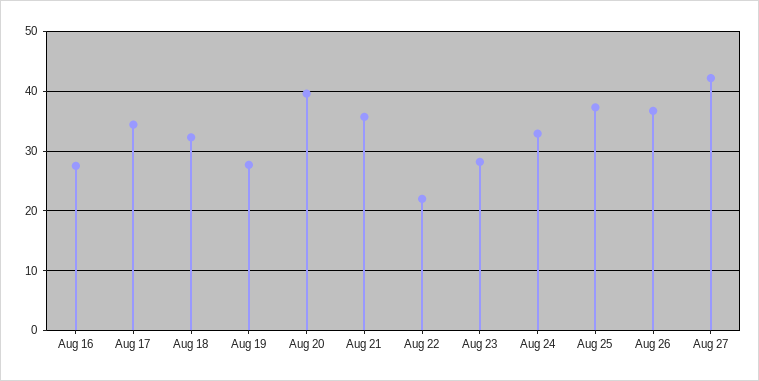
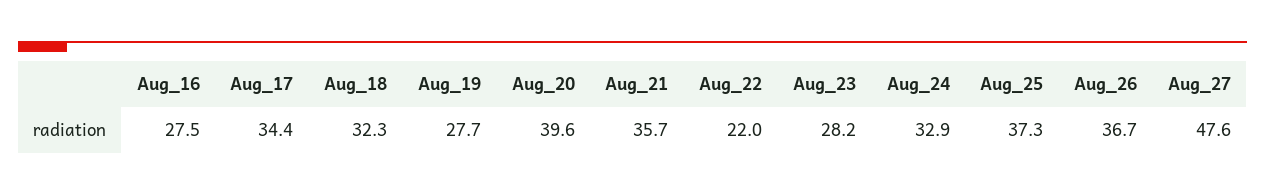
Aug 27: 42 -> 47.6

